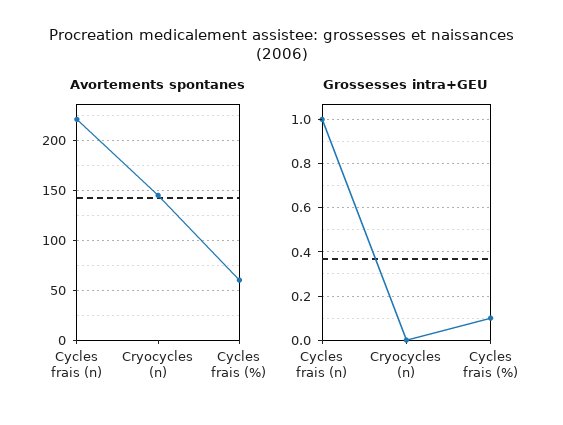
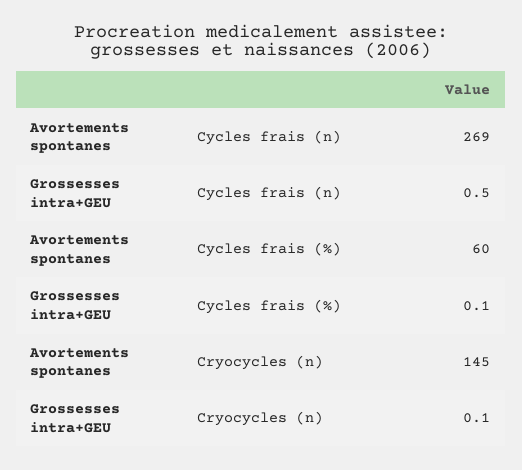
Avortements spontanes, Cycles frais (n): 220 -> 269
Grossesses intra+GEU, Cycles frais (n): 1 -> 0.5
Grossesses intra+GEU, Cryocycles (n): 0 -> 0.1

